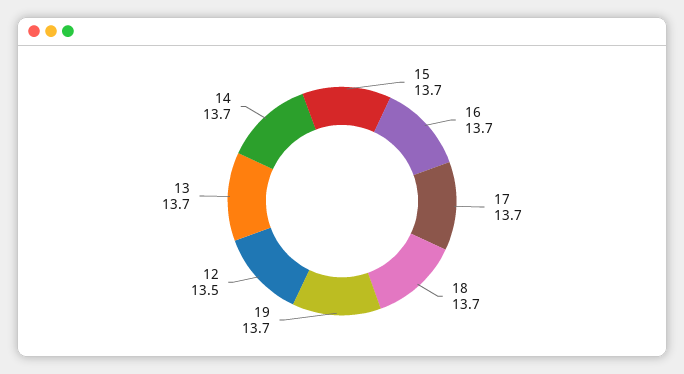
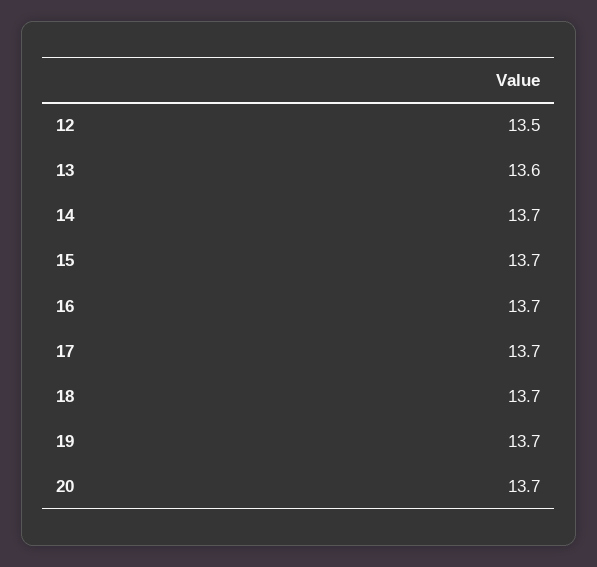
13: 13.7 -> 13.6
20: none -> 13.7

